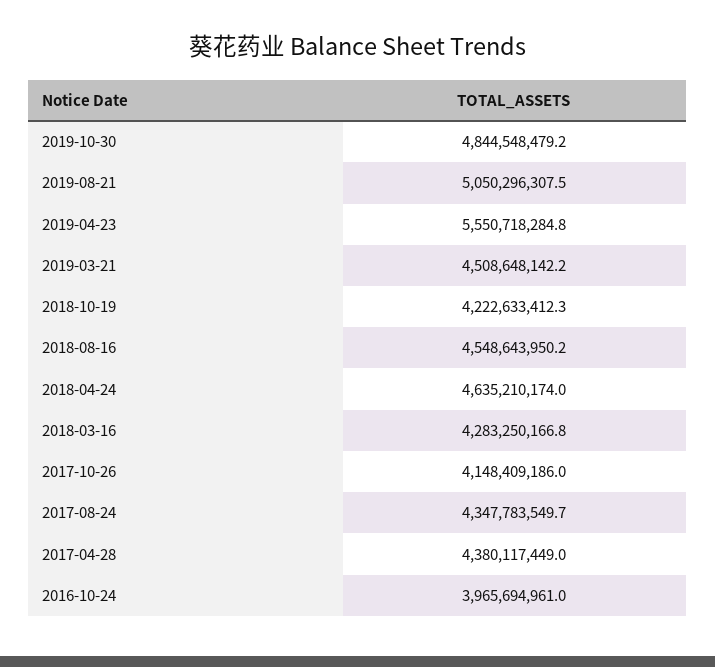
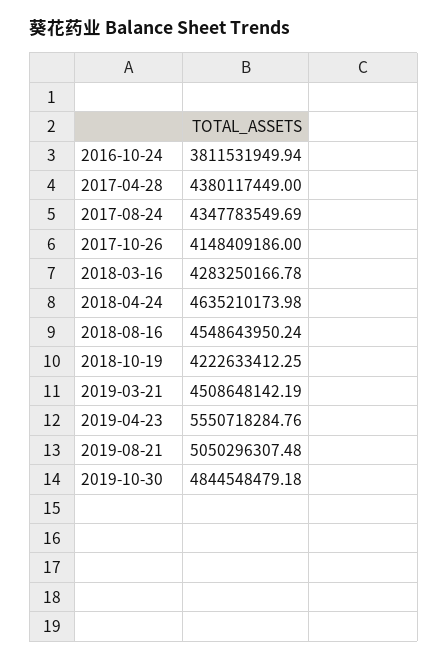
2016-10-24: 3965694961 -> 3811531949.94

